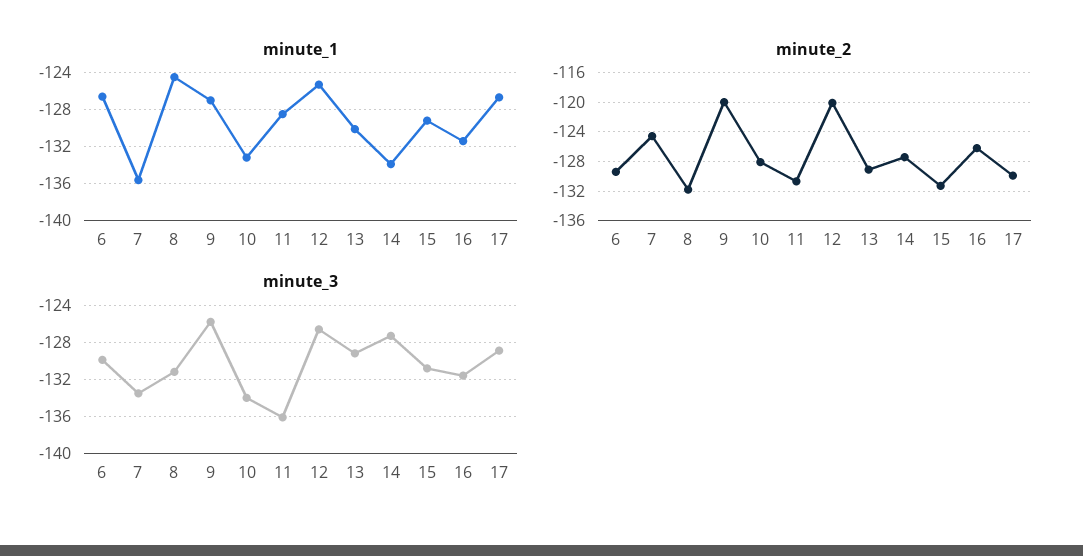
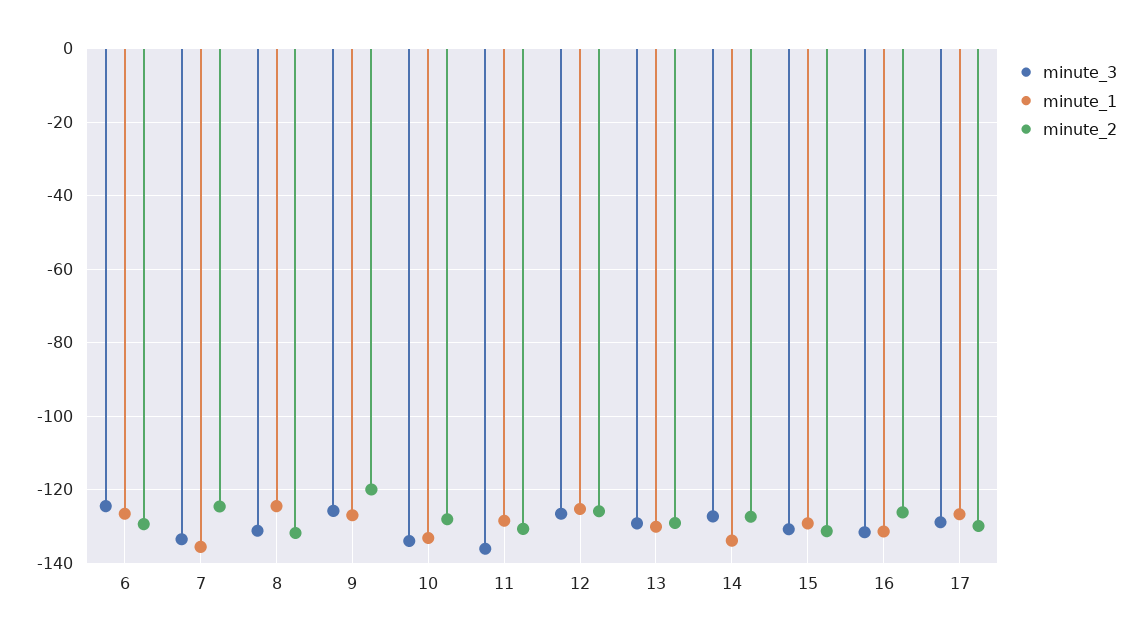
minute_2, 12: -120 -> -126
minute_3, 6: -130 -> -124

